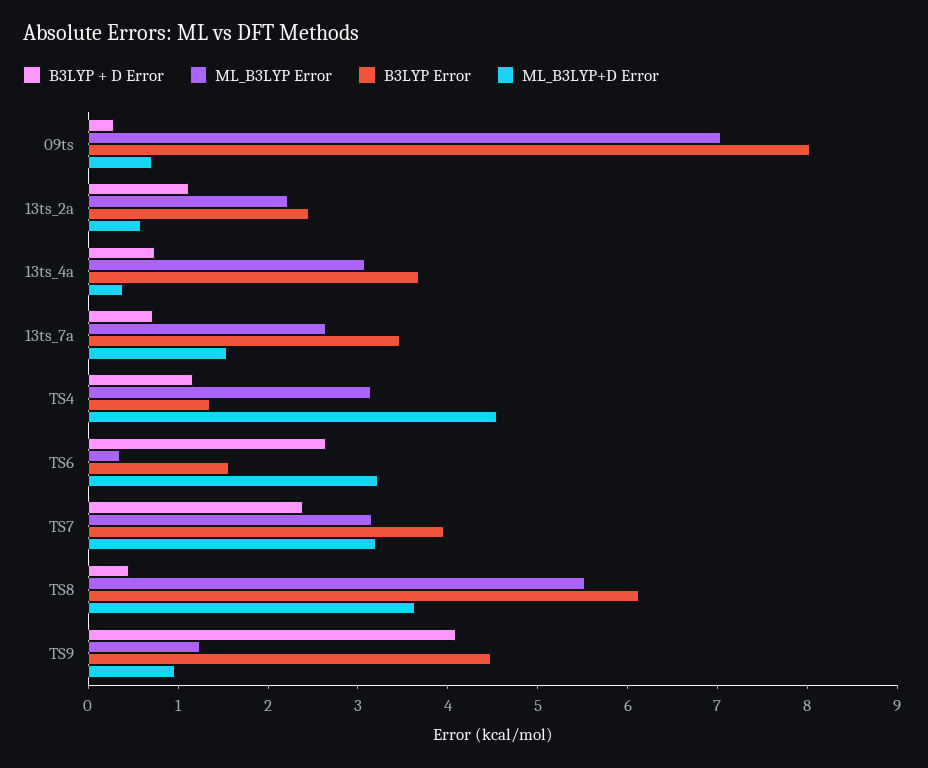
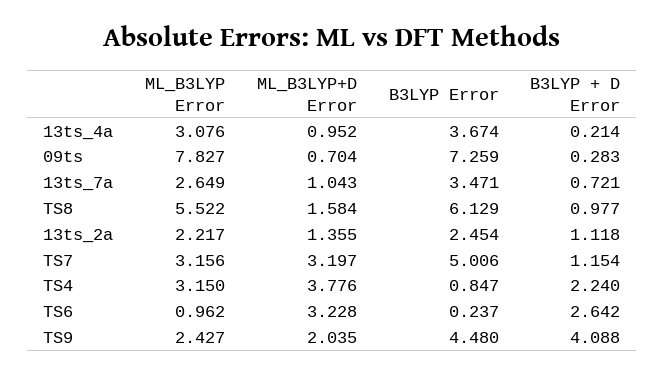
ML_B3LYP Error, 09ts: 7 -> 7.827
B3LYP Error, 09ts: 8 -> 7.259
ML_B3LYP+D Error, 13ts_2a: 0.6 -> 1.355
B3LYP + D Error, 13ts_4a: 0.8 -> 0.214
ML_B3LYP+D Error, 13ts_4a: 0.4 -> 0.952
ML_B3LYP+D Error, 13ts_7a: 1.6 -> 1.043
B3LYP + D Error, TS4: 1.2 -> 2.24
B3LYP Error, TS4: 1.4 -> 0.847
ML_B3LYP+D Error, TS4: 4.6 -> 3.776
ML_B3LYP Error, TS6: 0.4 -> 0.962
B3LYP Error, TS6: 1.6 -> 0.237
B3LYP + D Error, TS7: 2.4 -> 1.154
B3LYP Error, TS7: 4 -> 5.006
B3LYP + D Error, TS8: 0.4 -> 0.977
ML_B3LYP+D Error, TS8: 3.6 -> 1.584
ML_B3LYP Error, TS9: 1.2 -> 2.427
ML_B3LYP+D Error, TS9: 1 -> 2.035

